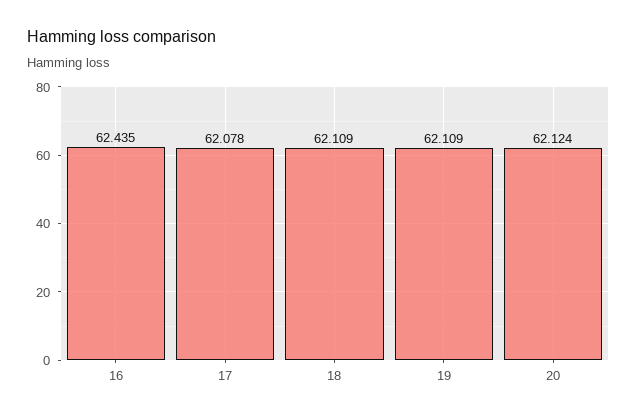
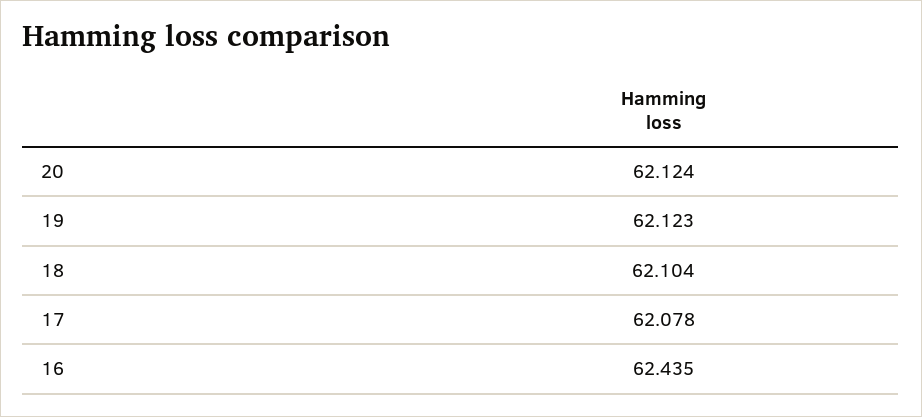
18: 62.109 -> 62.104
19: 62.109 -> 62.123

